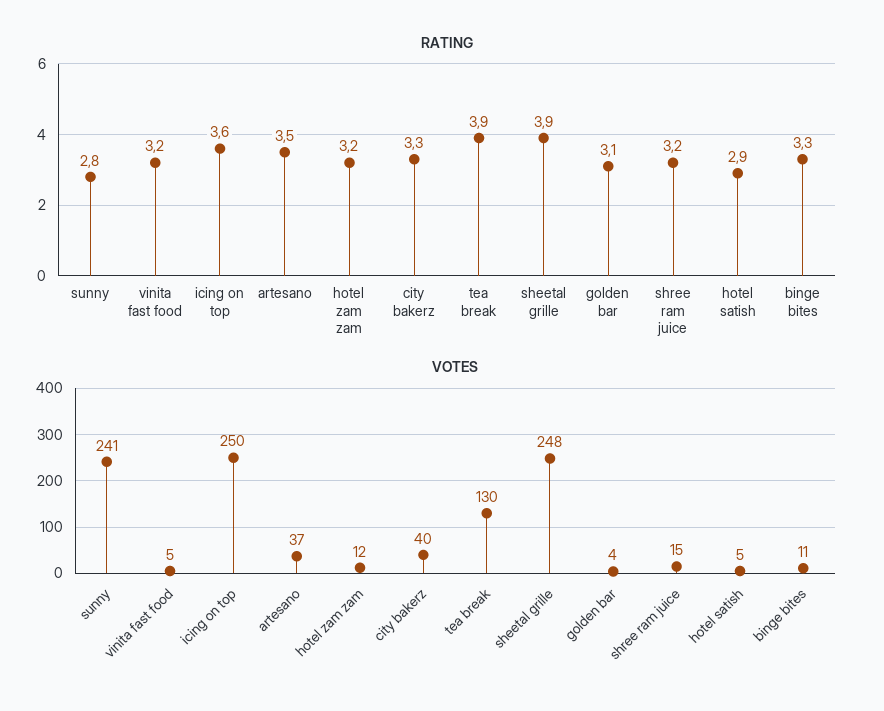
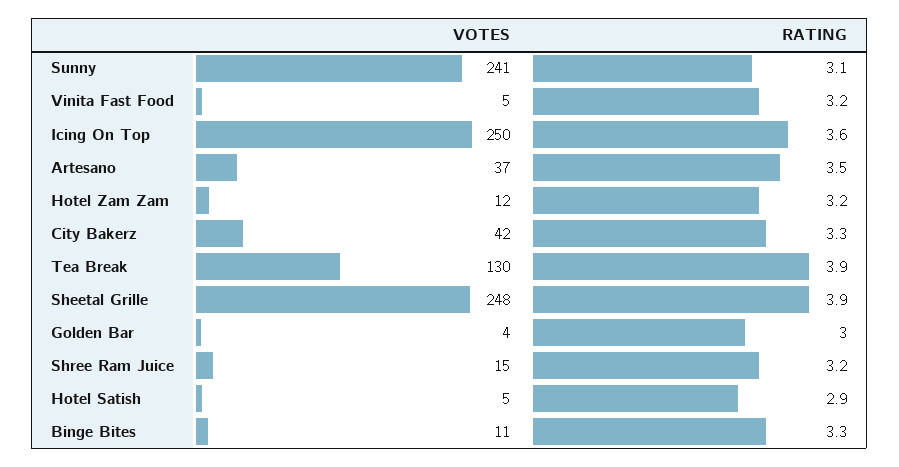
RATING, sunny: 2.8 -> 3.1
RATING, golden bar: 3.1 -> 3
VOTES, city bakerz: 40 -> 42

